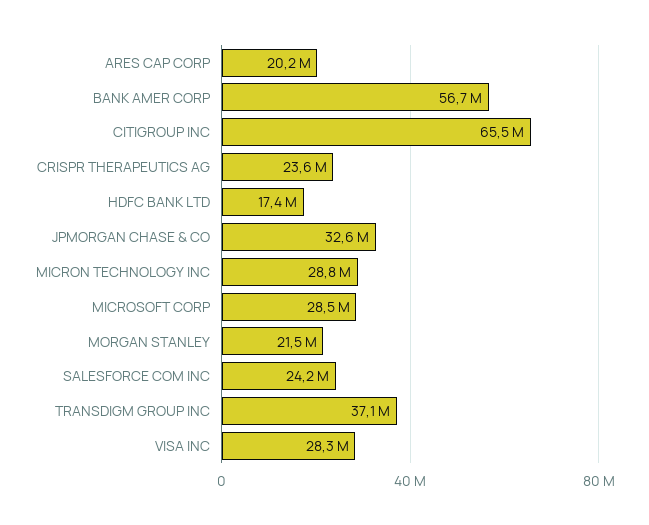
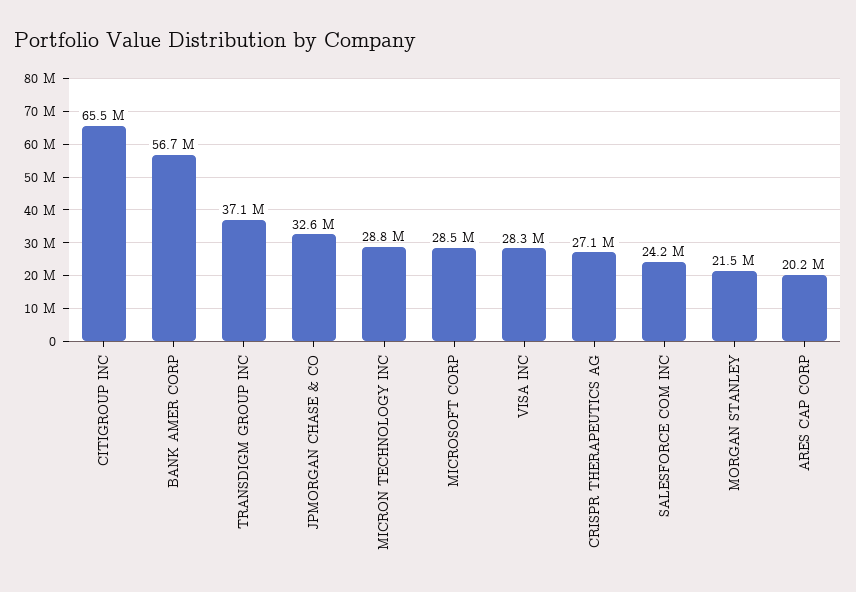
CRISPR THERAPEUTICS AG: 23600000 -> 27100000
HDFC BANK LTD: 17400000 -> none

